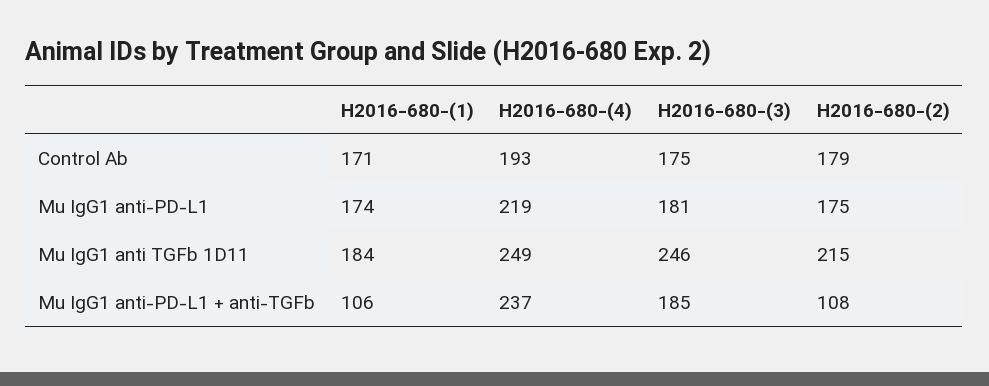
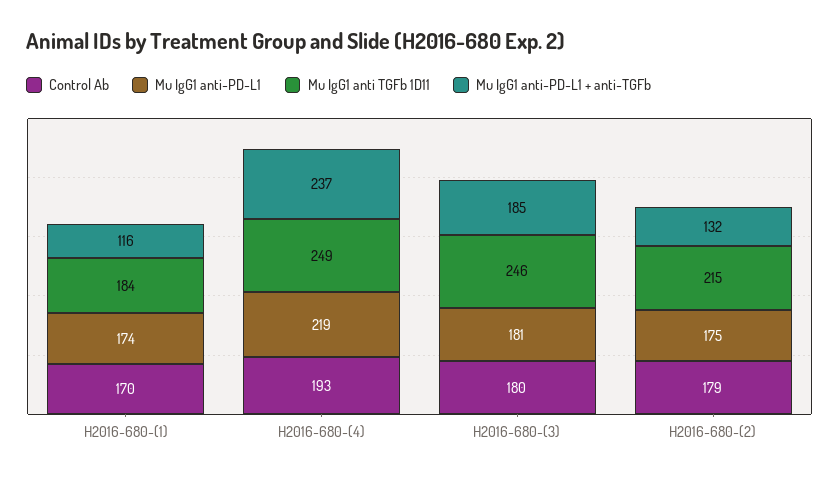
Control Ab, H2016-680-(1): 171 -> 170
Control Ab, H2016-680-(3): 175 -> 180
Mu IgG1 anti-PD-L1 + anti-TGFb, H2016-680-(1): 106 -> 116
Mu IgG1 anti-PD-L1 + anti-TGFb, H2016-680-(2): 108 -> 132

